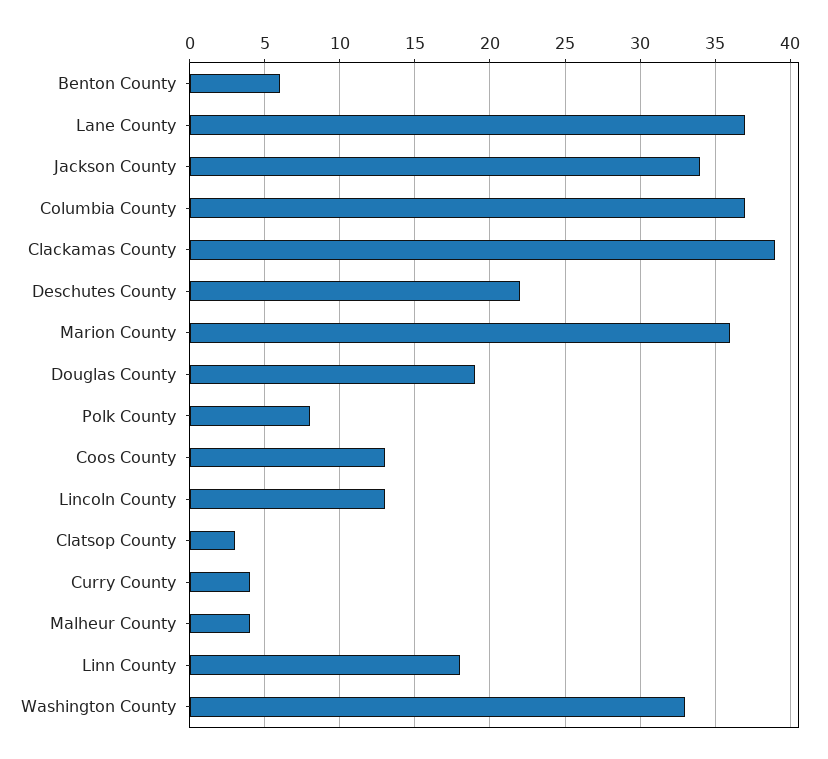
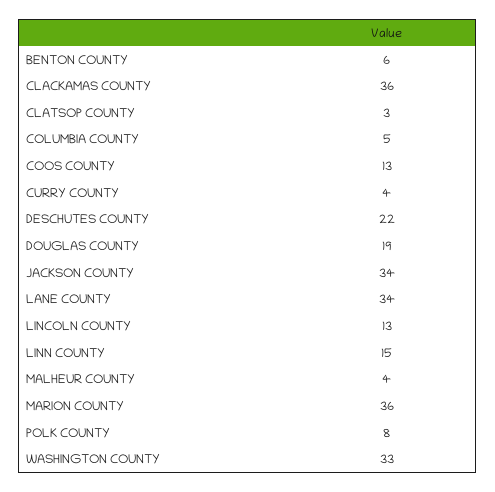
Lane County: 37 -> 34
Columbia County: 37 -> 5
Clackamas County: 39 -> 36
Linn County: 18 -> 15

